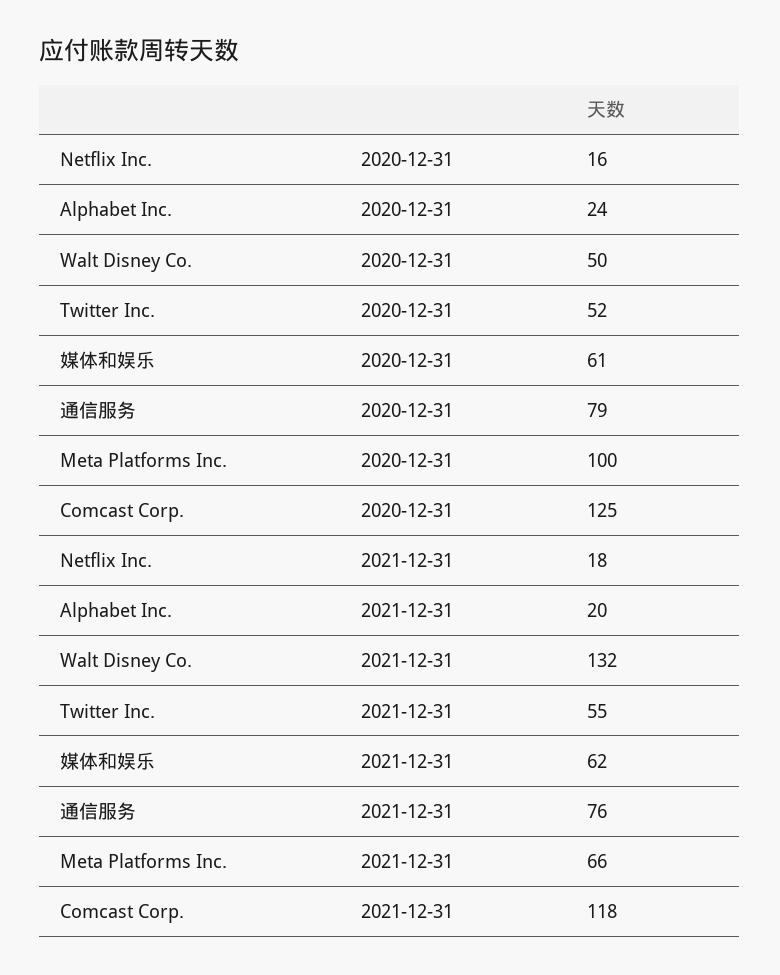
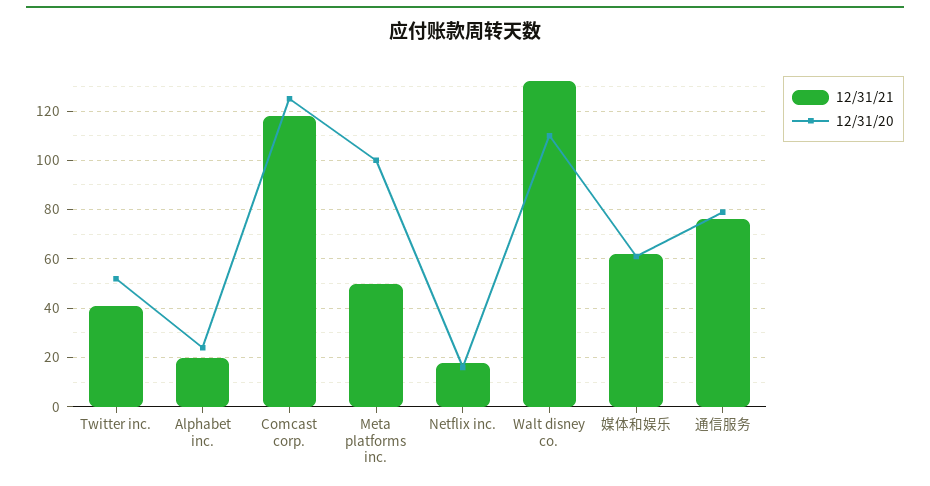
2020-12-31, Walt Disney Co.: 50 -> 110
2021-12-31, Twitter Inc.: 55 -> 40
2021-12-31, Meta Platforms Inc.: 66 -> 50

